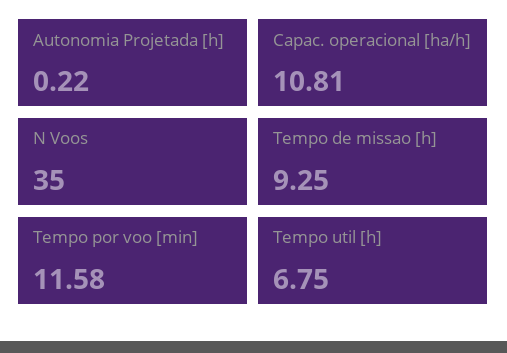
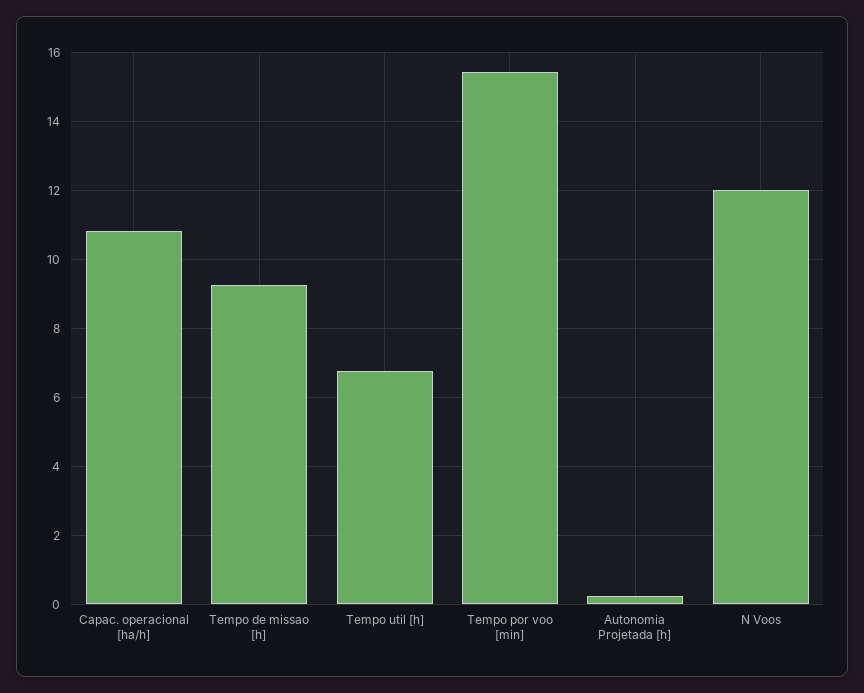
N Voos: 35 -> 12
Tempo por voo [min]: 11.58 -> 15.4

